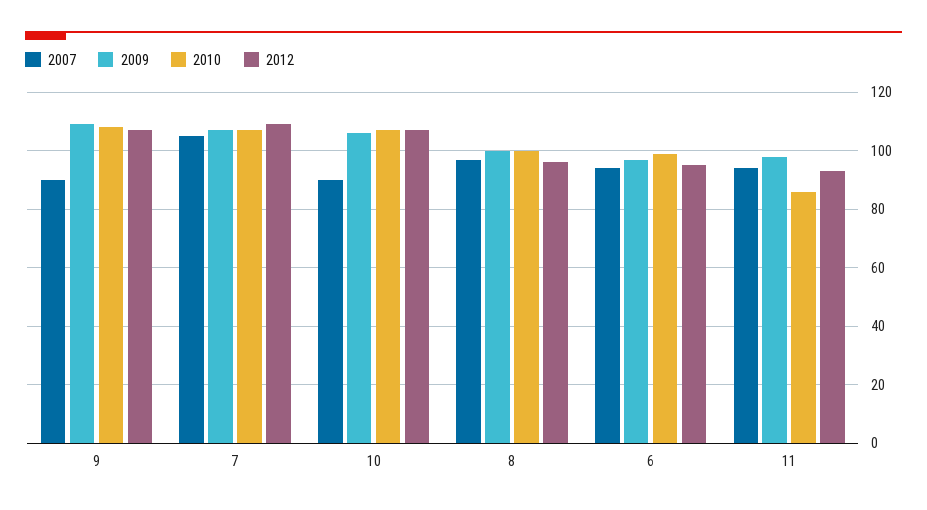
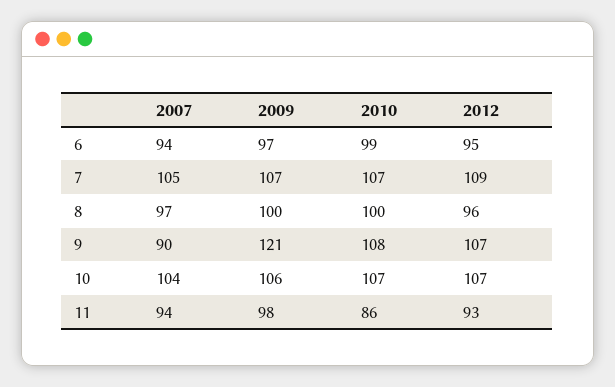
2009, 9: 110 -> 121
2007, 10: 90 -> 104

